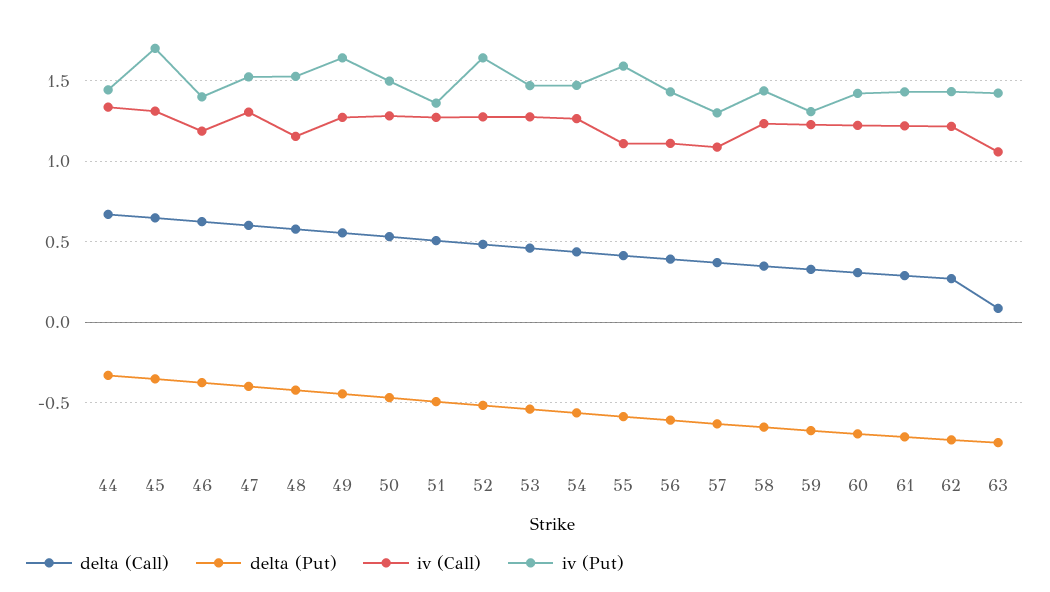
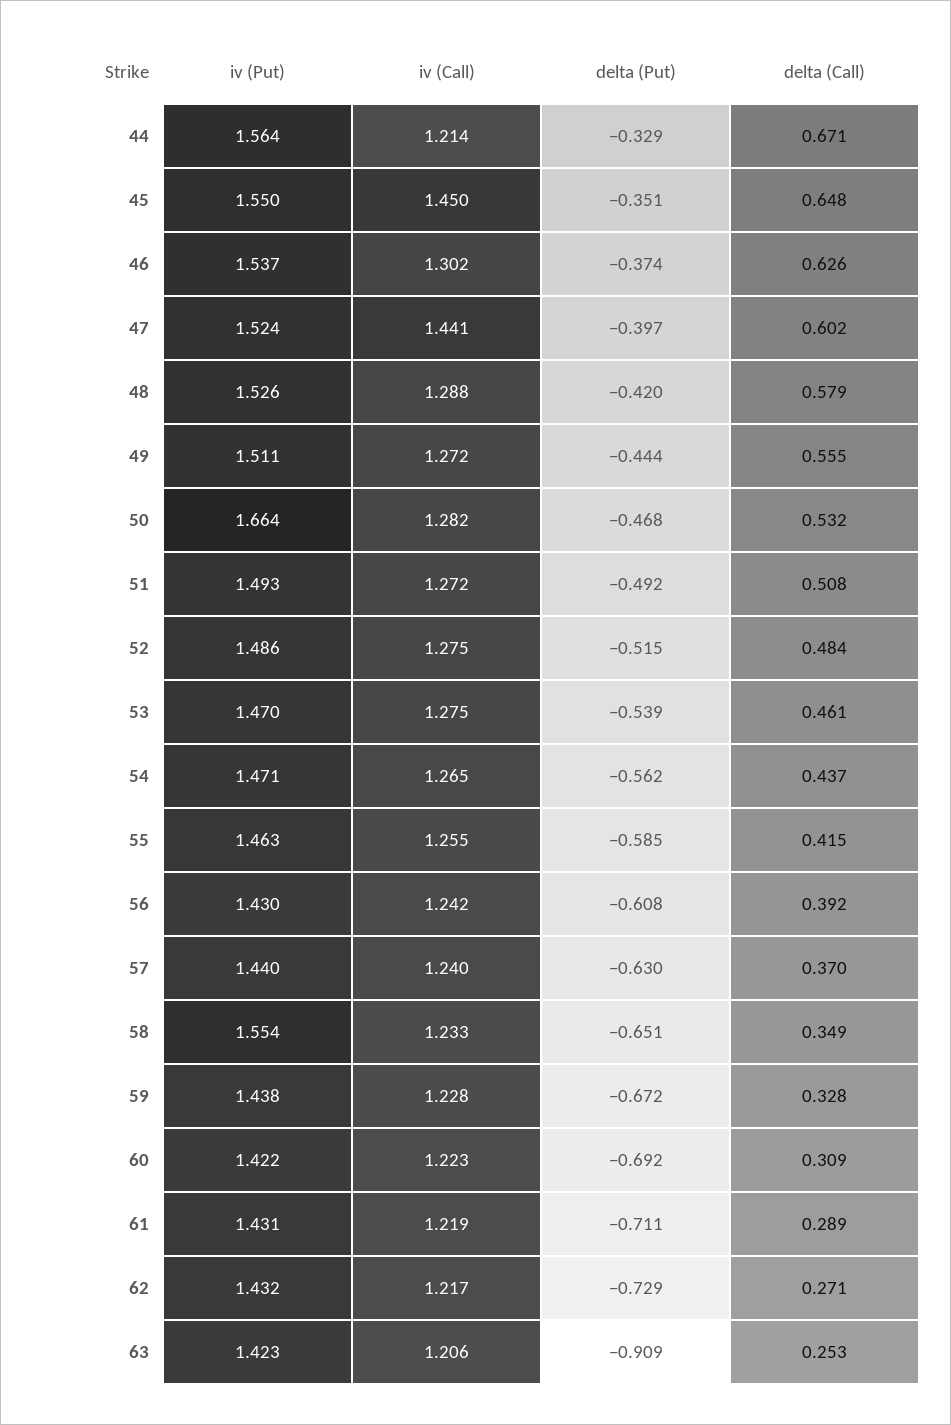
iv (Call), 44: 1.35 -> 1.214
iv (Put), 44: 1.45 -> 1.564
iv (Call), 45: 1.3 -> 1.45
iv (Put), 45: 1.7 -> 1.55
iv (Call), 46: 1.2 -> 1.302
iv (Put), 46: 1.4 -> 1.537
iv (Call), 47: 1.3 -> 1.441
iv (Call), 48: 1.15 -> 1.288
iv (Put), 49: 1.65 -> 1.511
iv (Put), 50: 1.5 -> 1.664
iv (Put), 51: 1.35 -> 1.493
iv (Put), 52: 1.65 -> 1.486
iv (Call), 55: 1.1 -> 1.255
iv (Put), 55: 1.6 -> 1.463
iv (Call), 56: 1.1 -> 1.242
iv (Call), 57: 1.1 -> 1.24
iv (Put), 57: 1.3 -> 1.44
iv (Put), 58: 1.45 -> 1.554
iv (Put), 59: 1.3 -> 1.438
delta (Call), 63: 0.1 -> 0.253
delta (Put), 63: -0.75 -> -0.909
iv (Call), 63: 1.05 -> 1.206

